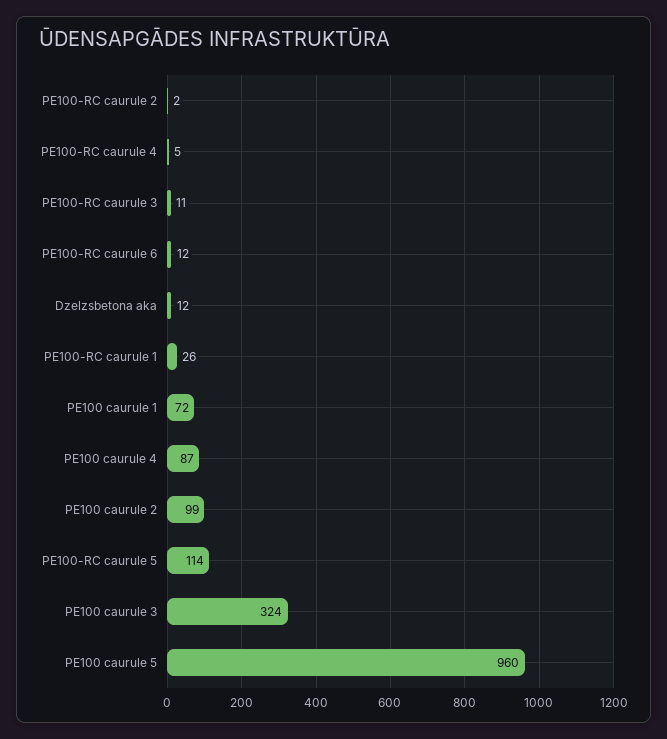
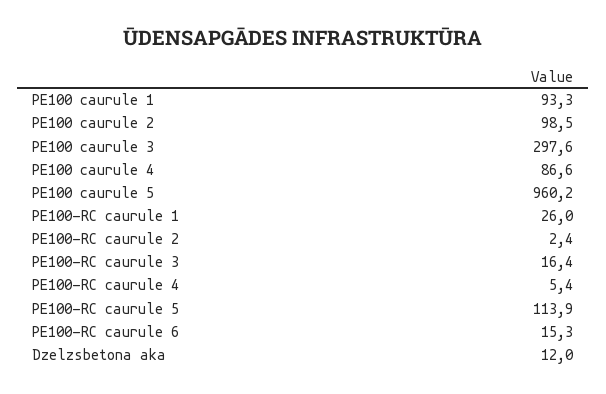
PE100-RC caurule 3: 11 -> 16.4
PE100-RC caurule 6: 12 -> 15.3
PE100 caurule 1: 72 -> 93.3
PE100 caurule 3: 324 -> 297.6

